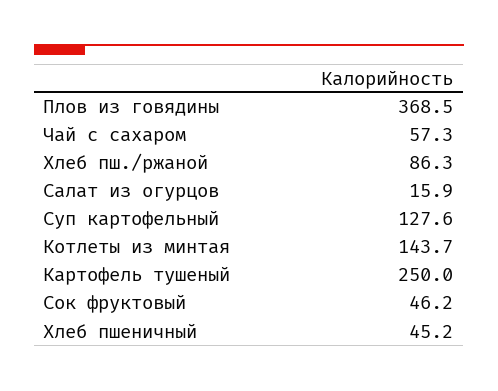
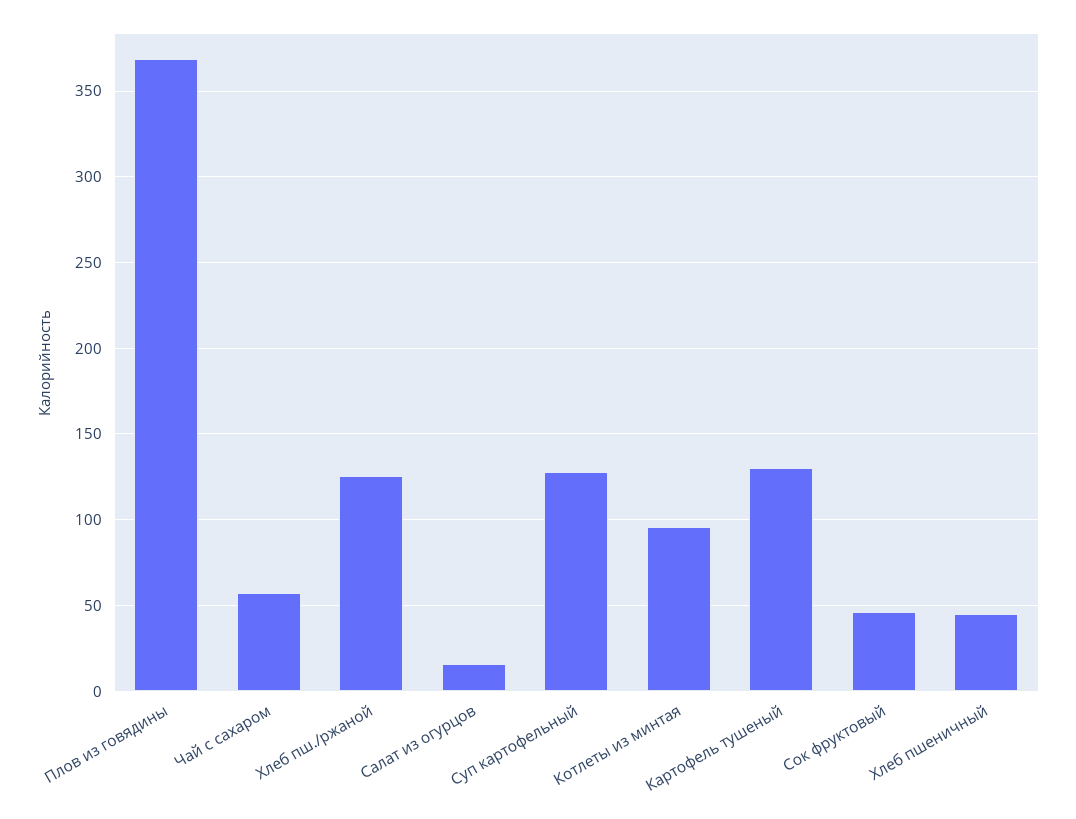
Хлеб пш./ржаной: 86.3 -> 125
Котлеты из минтая: 143.7 -> 95
Картофель тушеный: 250 -> 130

